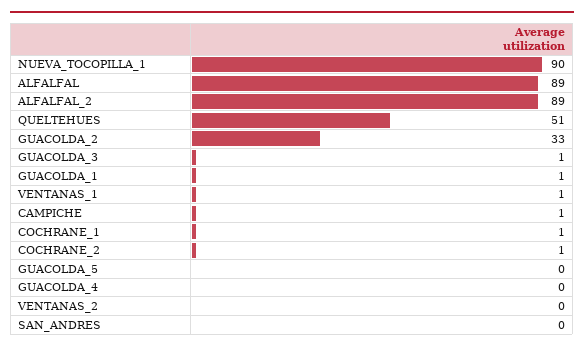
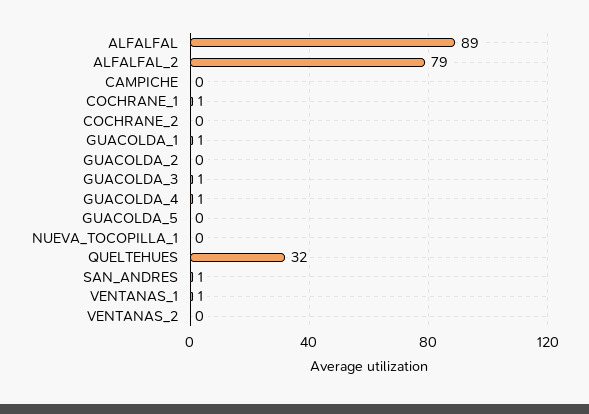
NUEVA_TOCOPILLA_1: 90 -> 0
ALFALFAL_2: 89 -> 79
QUELTEHUES: 51 -> 32
GUACOLDA_2: 33 -> 0
CAMPICHE: 1 -> 0
COCHRANE_2: 1 -> 0
GUACOLDA_4: 0 -> 1
SAN_ANDRES: 0 -> 1

